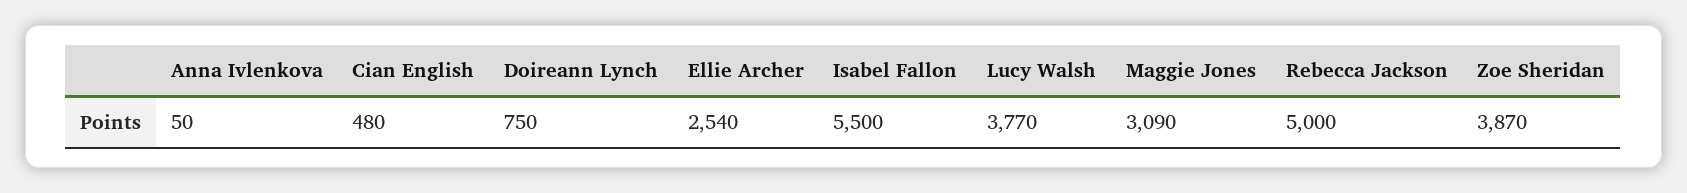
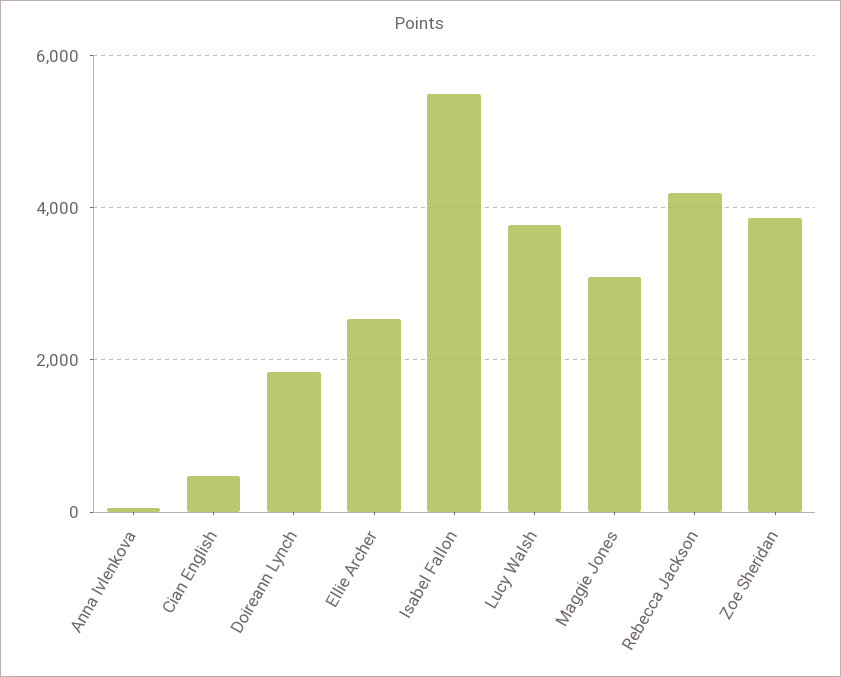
Doireann Lynch: 750 -> 1800
Rebecca Jackson: 5000 -> 4200

